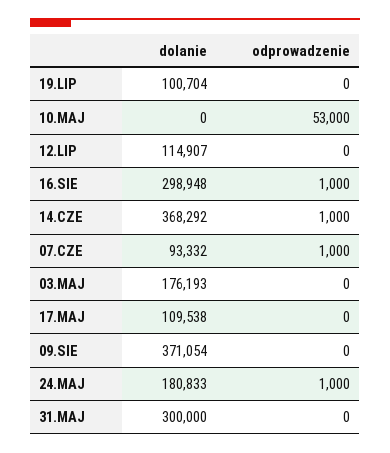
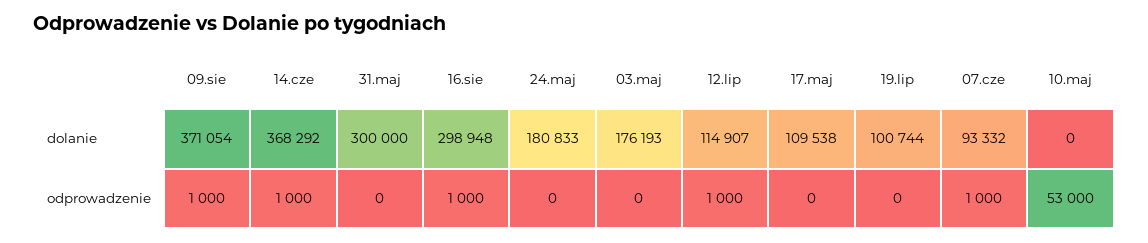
dolanie, 19.LIP: 100704 -> 100744
odprowadzenie, 12.LIP: 0 -> 1000
odprowadzenie, 09.SIE: 0 -> 1000
odprowadzenie, 24.MAJ: 1000 -> 0

